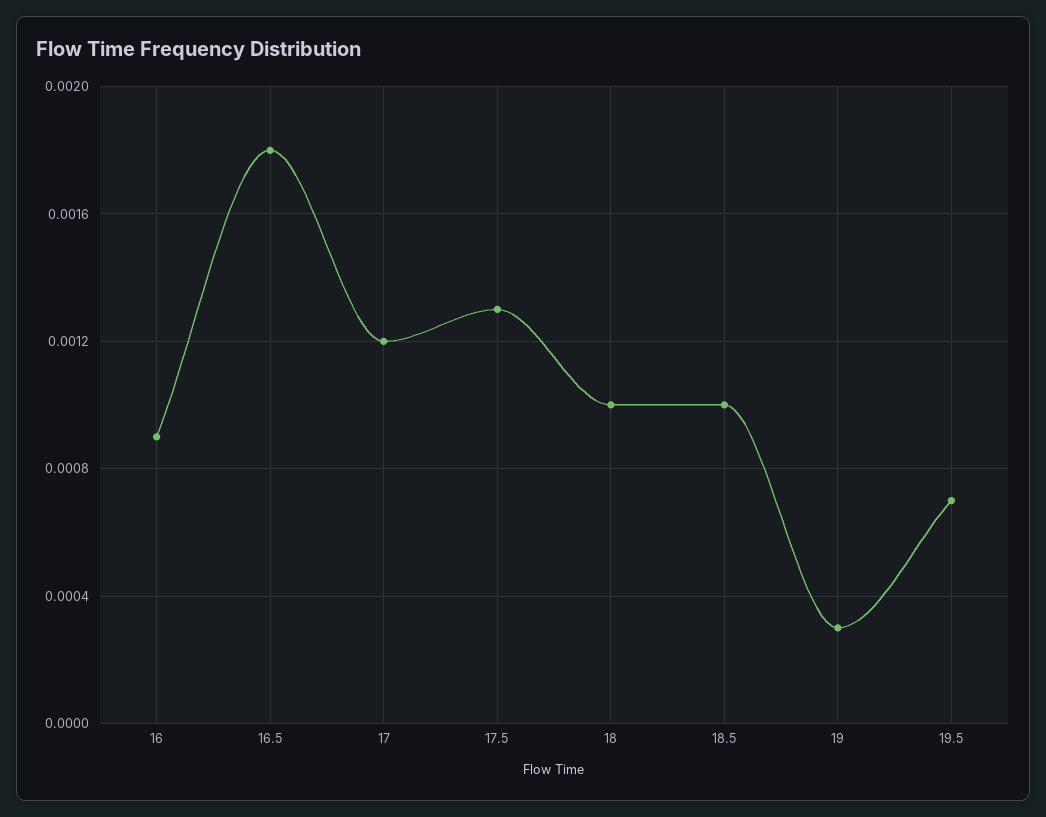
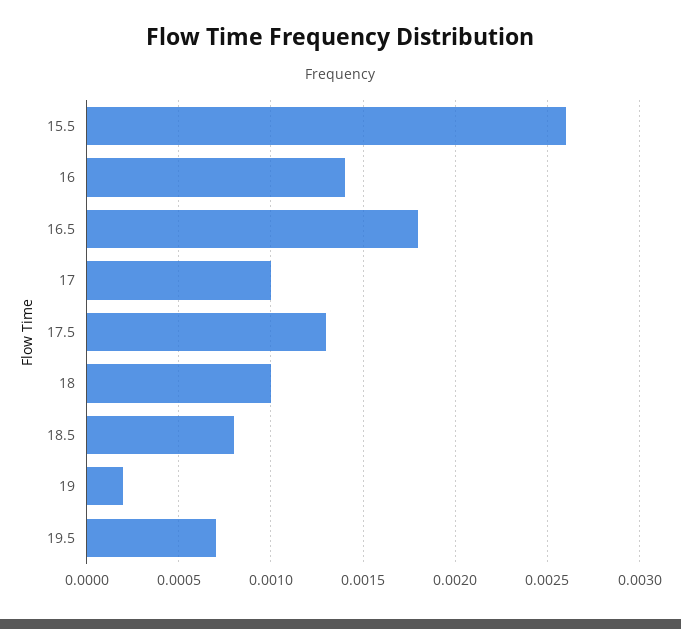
16: 0.0009 -> 0.0014
17: 0.0012 -> 0.001
18.5: 0.001 -> 0.0008
19: 0.0003 -> 0.0002
15.5: none -> 0.0026

